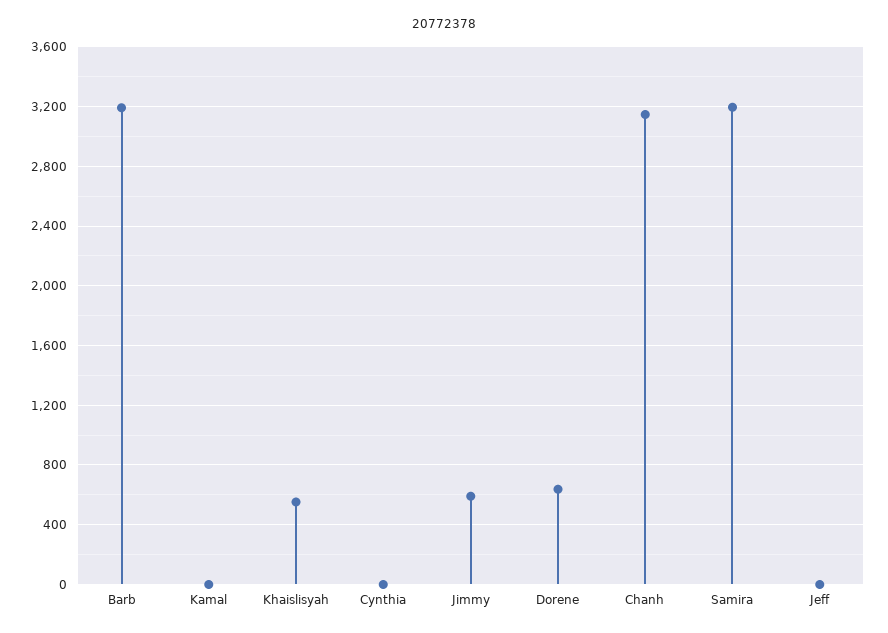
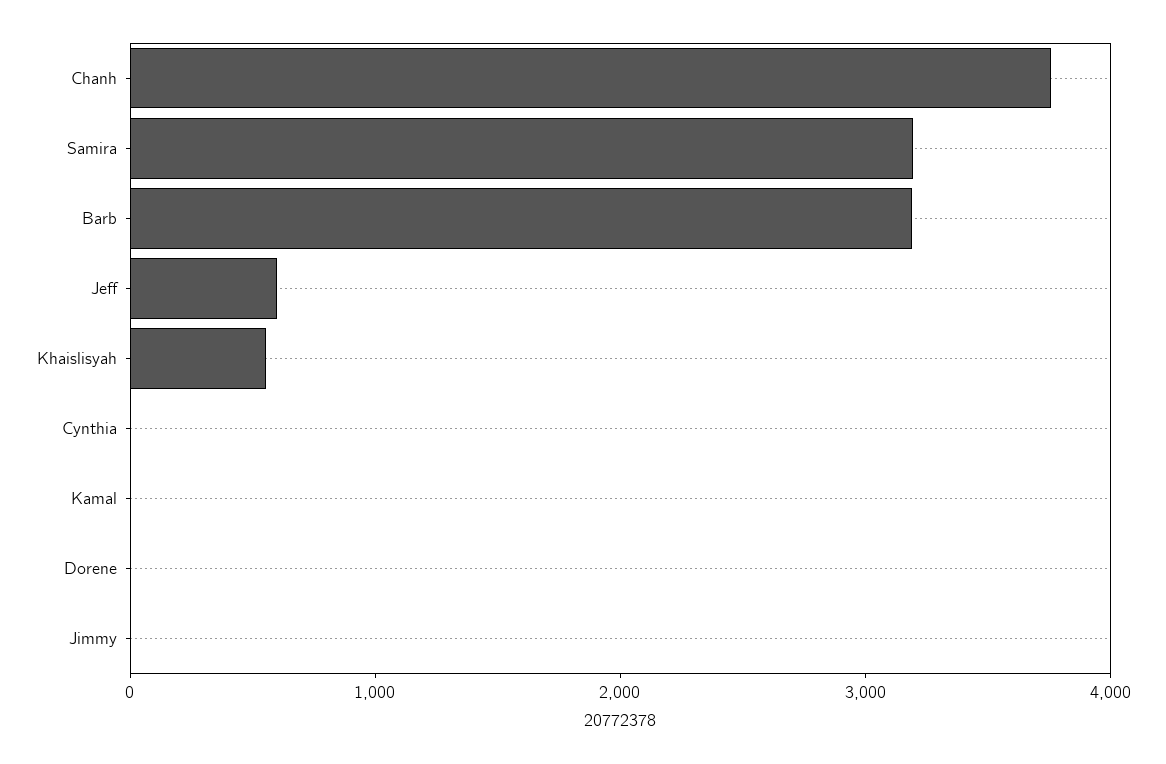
Jimmy: 600 -> 0
Dorene: 650 -> 0
Chanh: 3150 -> 3800
Jeff: 0 -> 600

